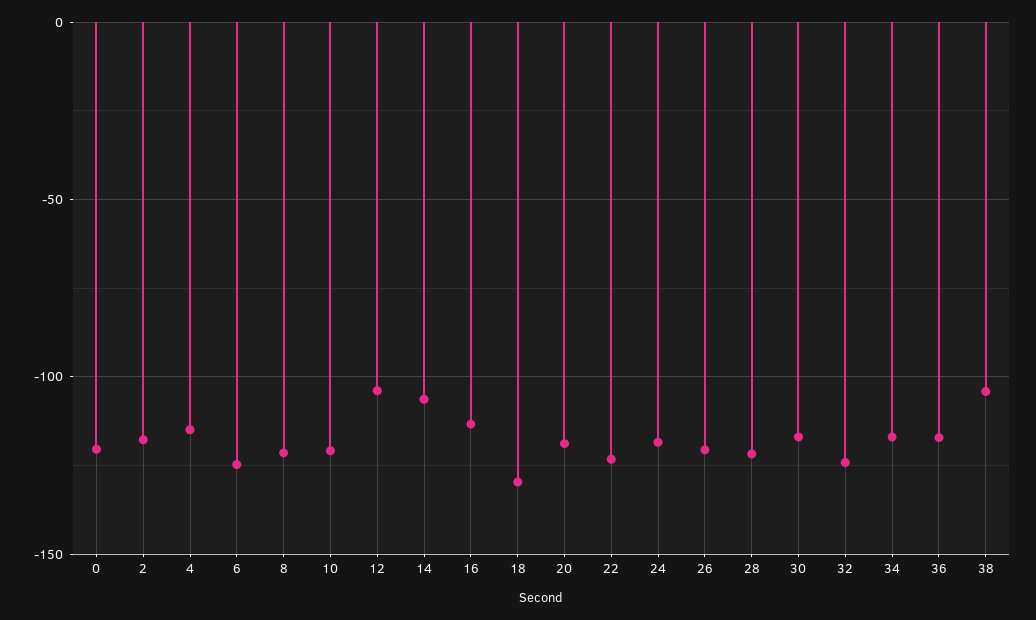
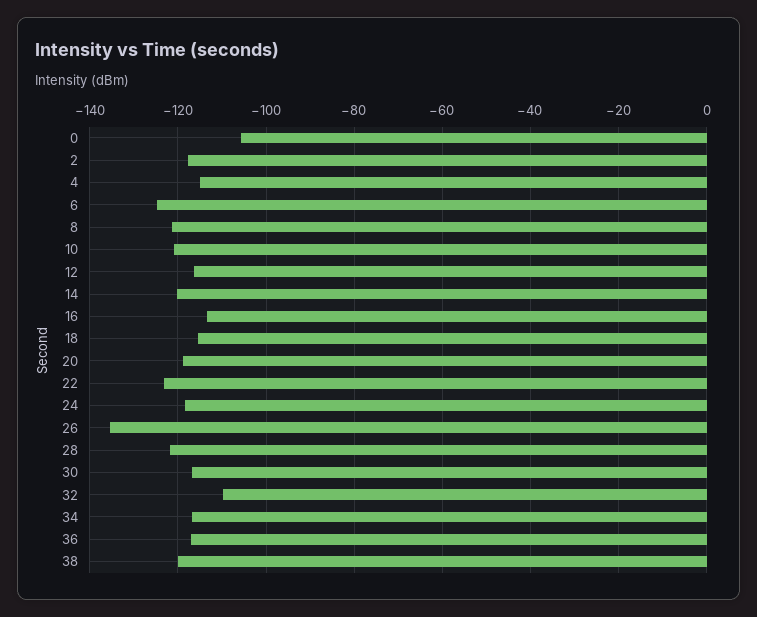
0: -120 -> -106
12: -105 -> -116
14: -105 -> -120
18: -130 -> -116
26: -120 -> -136
32: -125 -> -110
38: -105 -> -120

